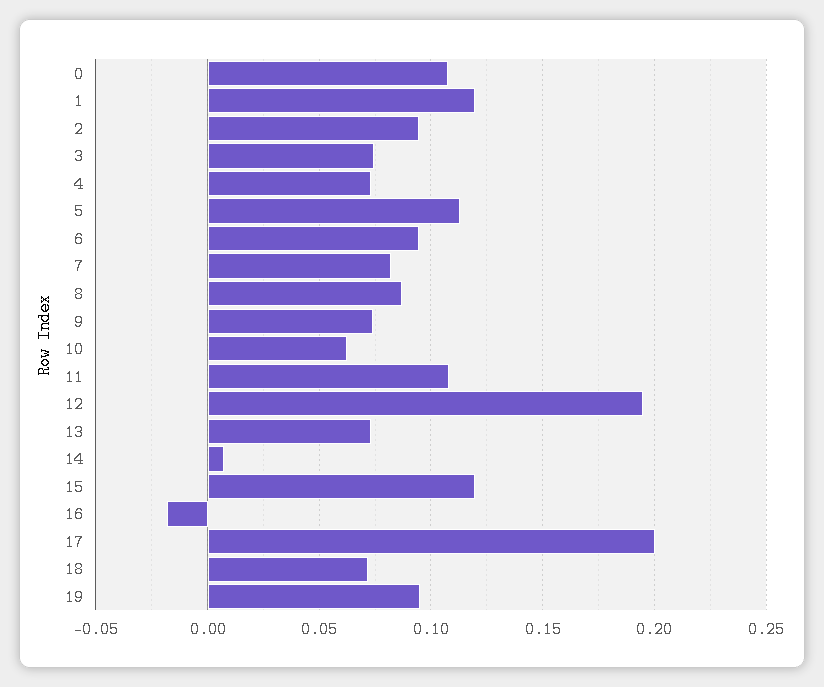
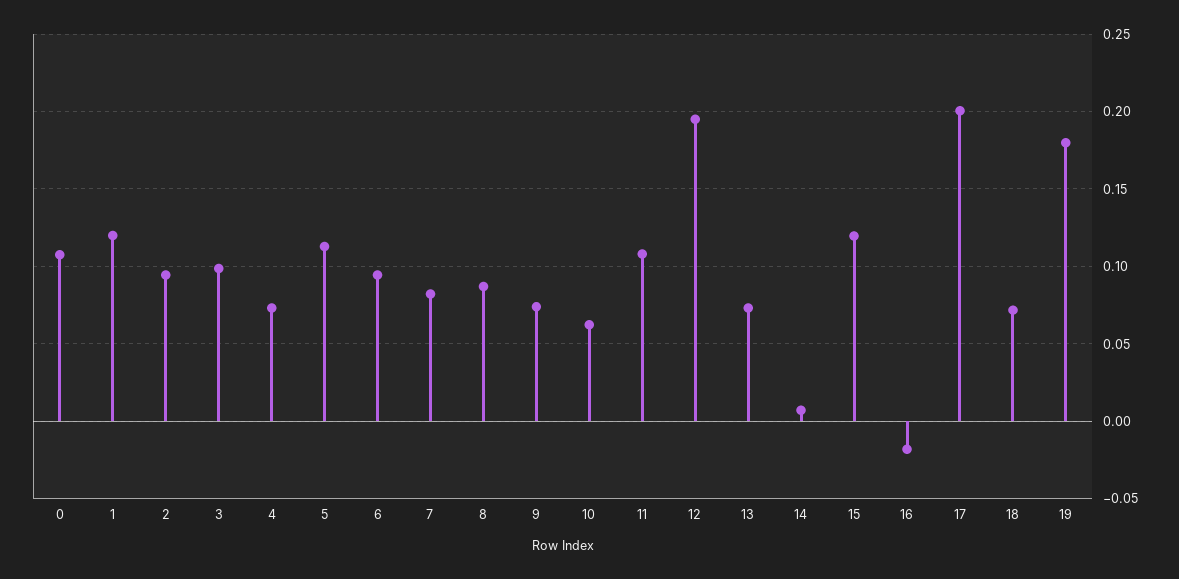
3: 0.075 -> 0.1
19: 0.095 -> 0.18

